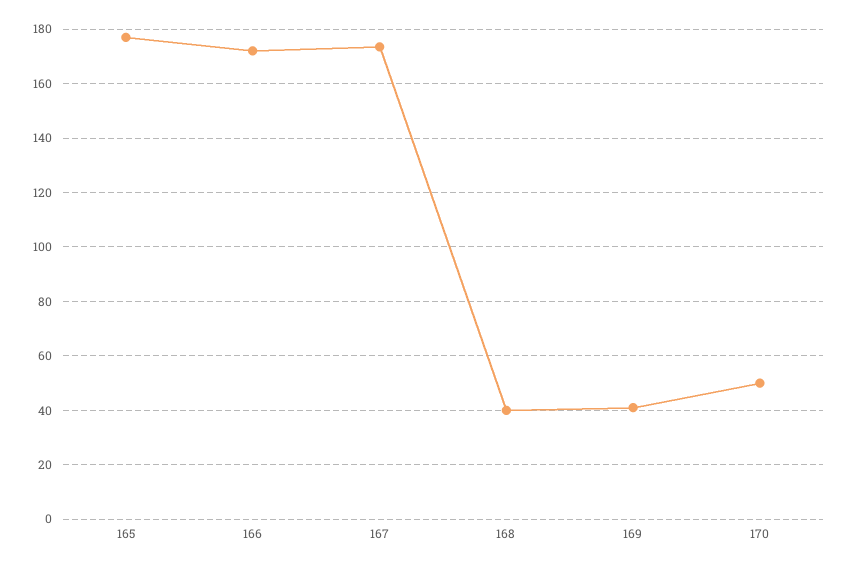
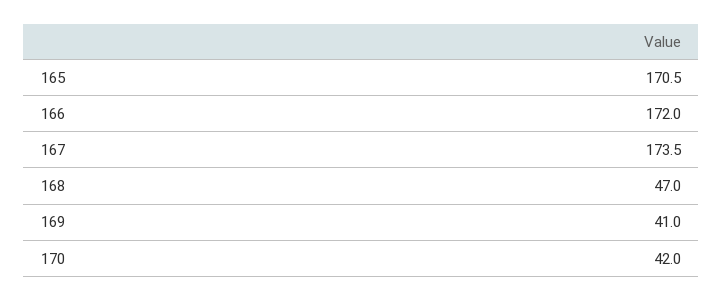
165: 177.5 -> 170.5
168: 40 -> 47
170: 50 -> 42

